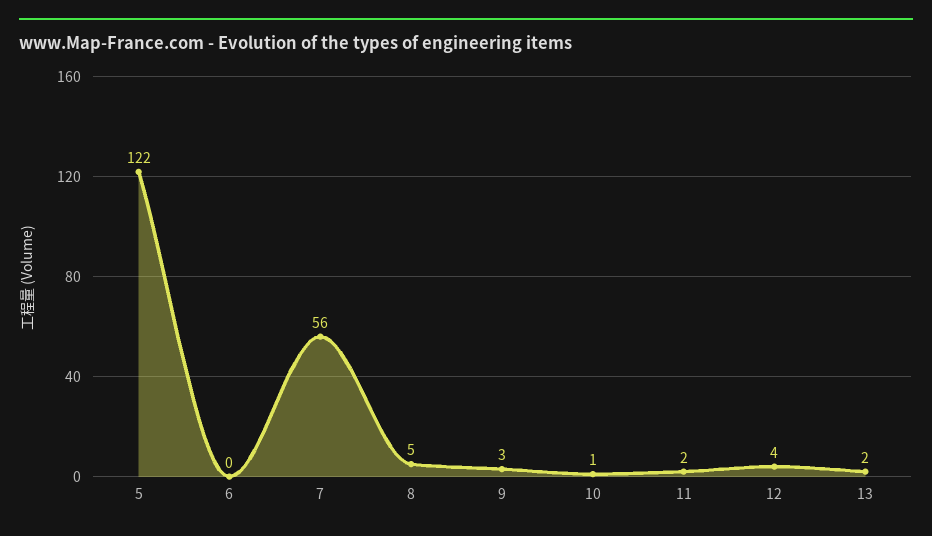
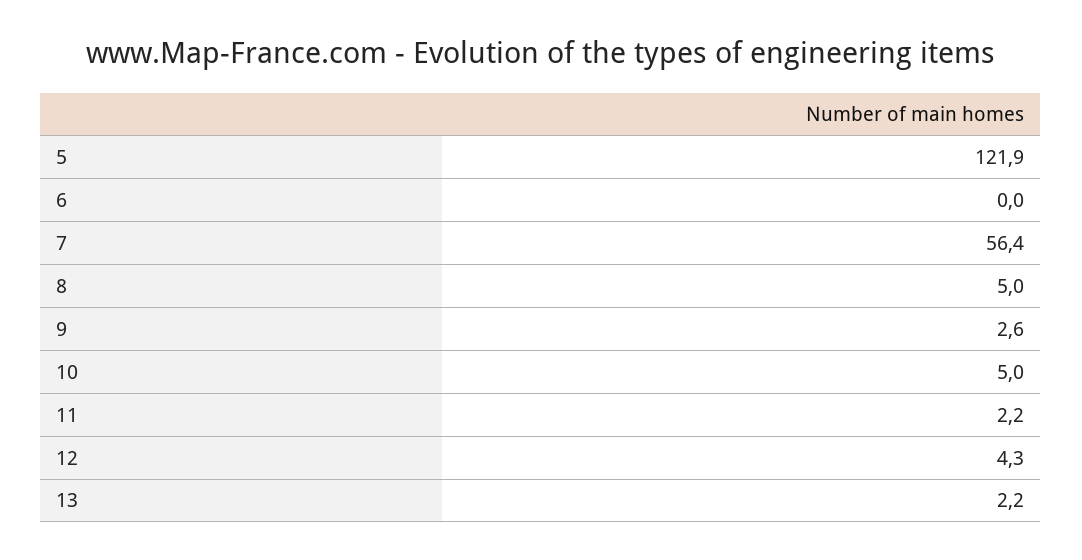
10: 1 -> 5

